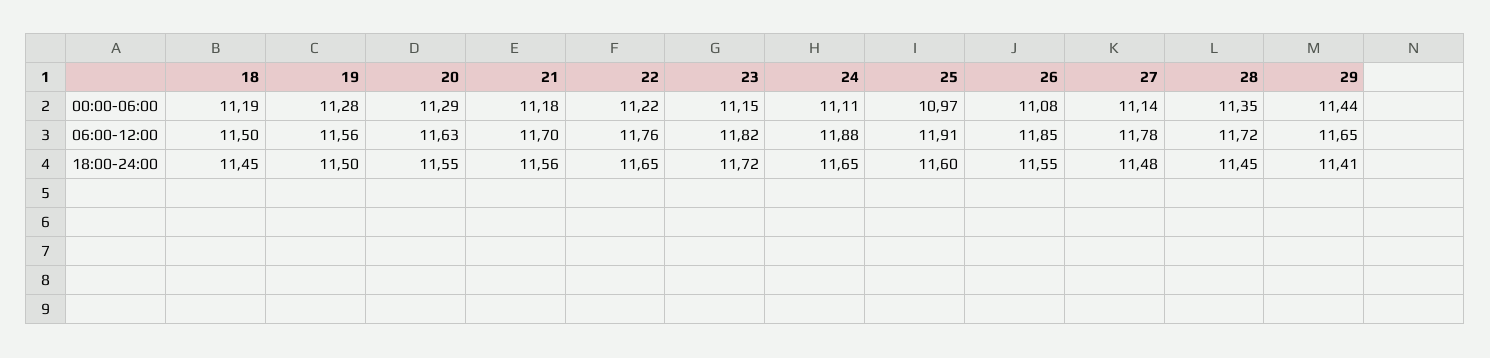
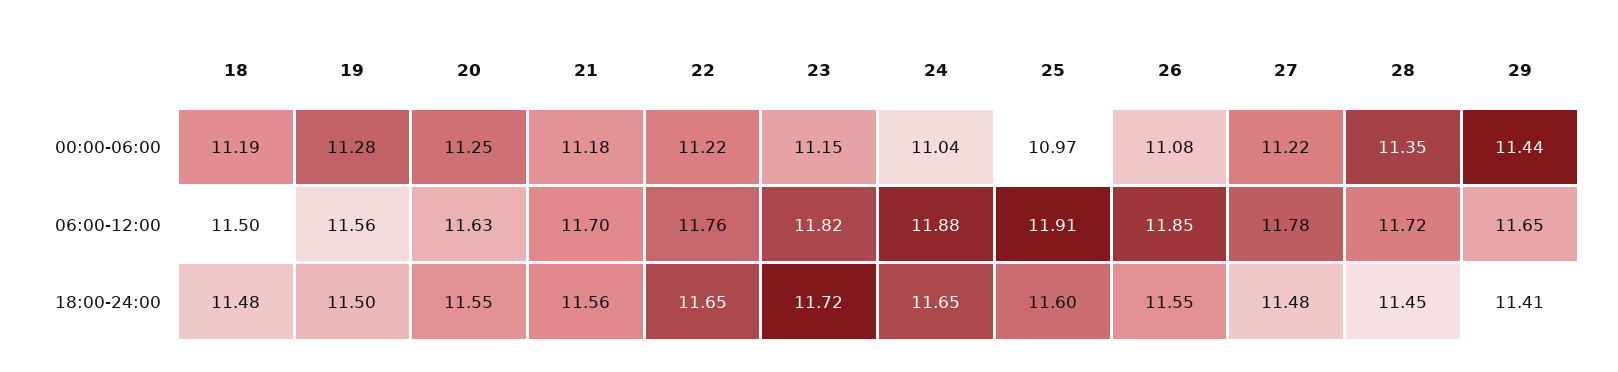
20, 00:00-06:00: 11.29 -> 11.25
24, 00:00-06:00: 11.11 -> 11.04
27, 00:00-06:00: 11.14 -> 11.22
18, 18:00-24:00: 11.45 -> 11.48

